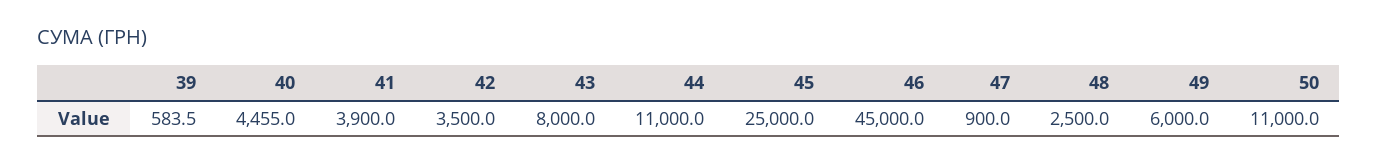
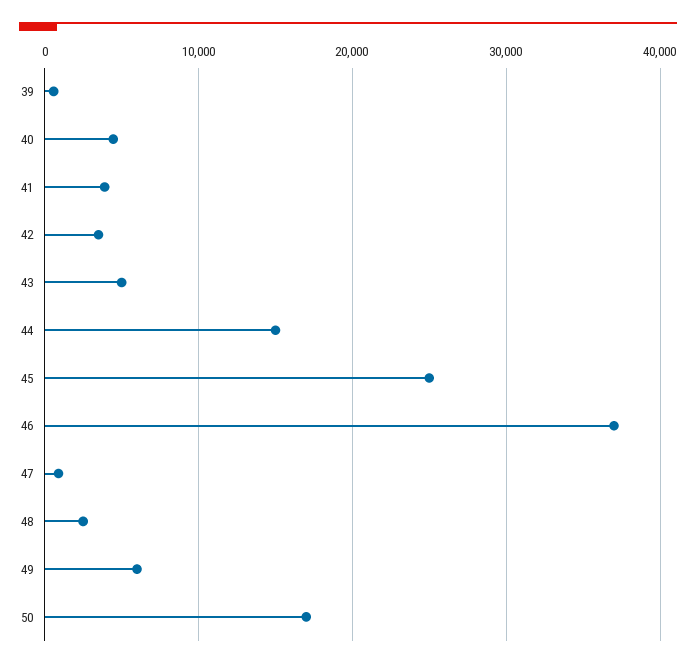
43: 8000 -> 5000
44: 11000 -> 15000
46: 45000 -> 37000
50: 11000 -> 17000

